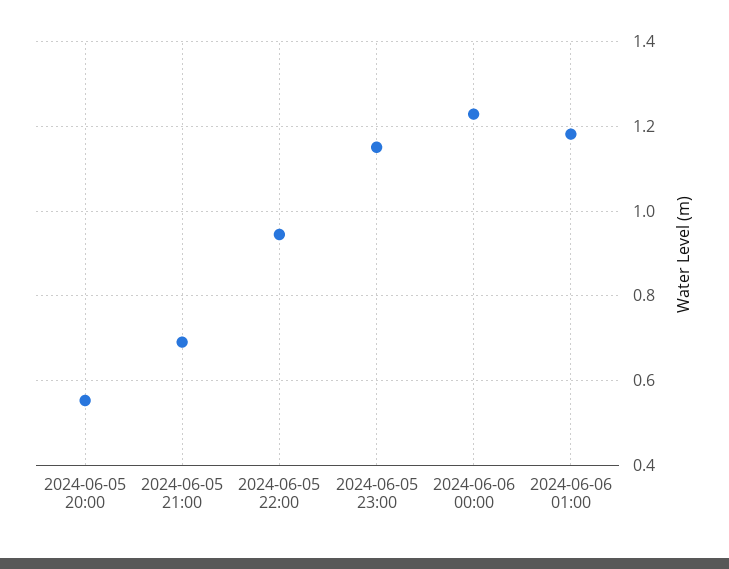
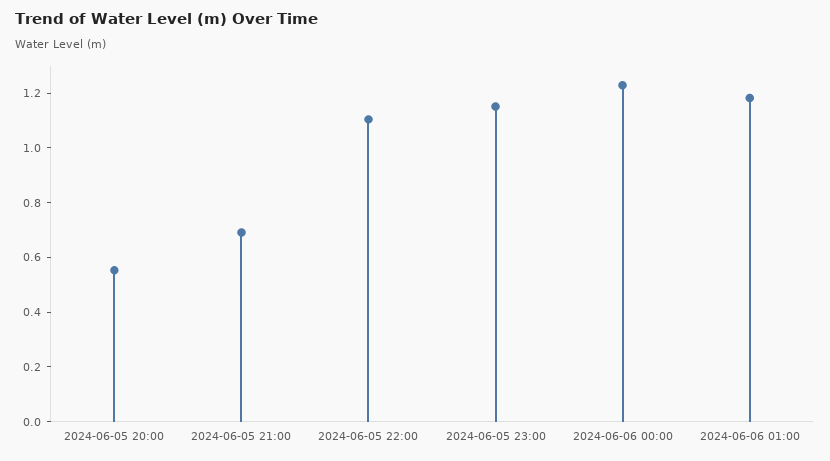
2024-06-05 22:00: 0.94 -> 1.1

